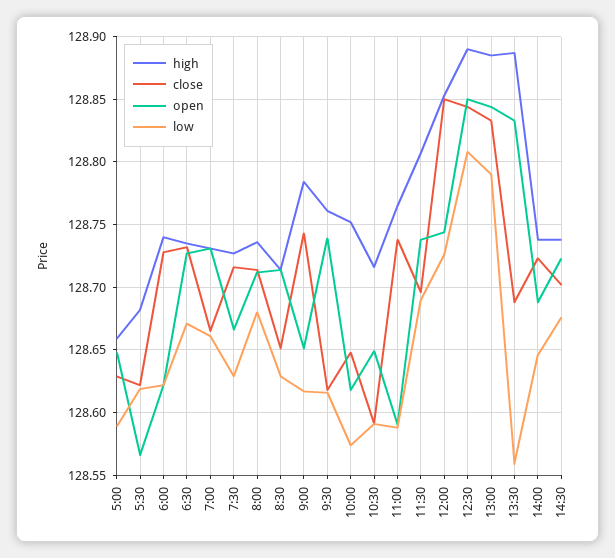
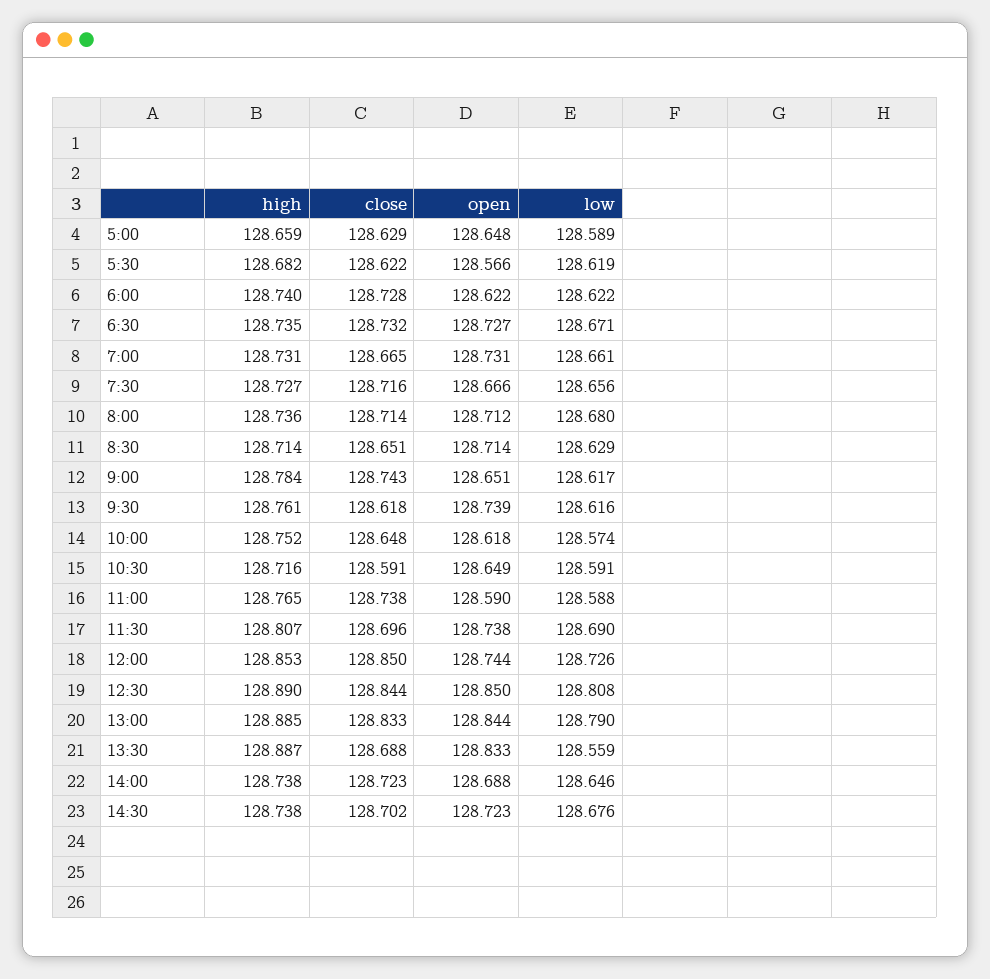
low, 7:30: 128.63 -> 128.656

